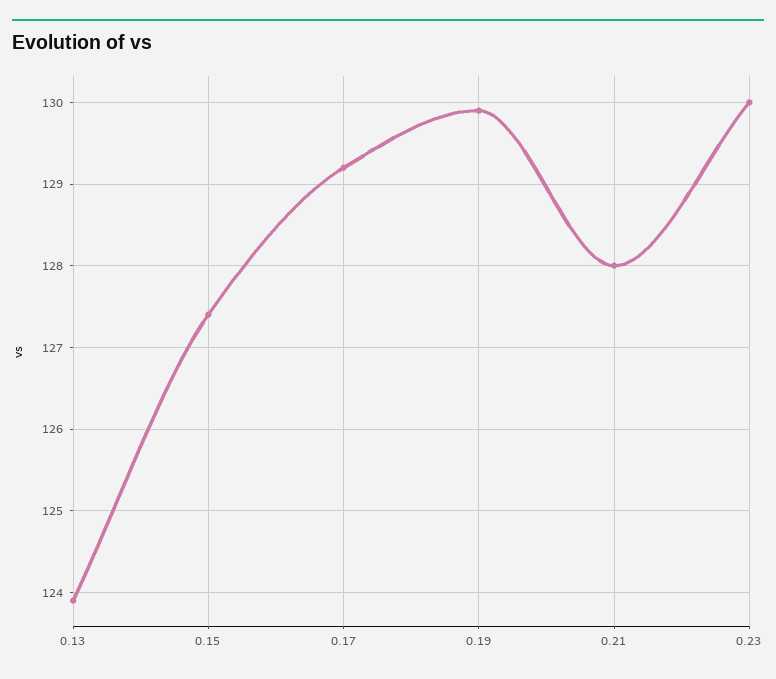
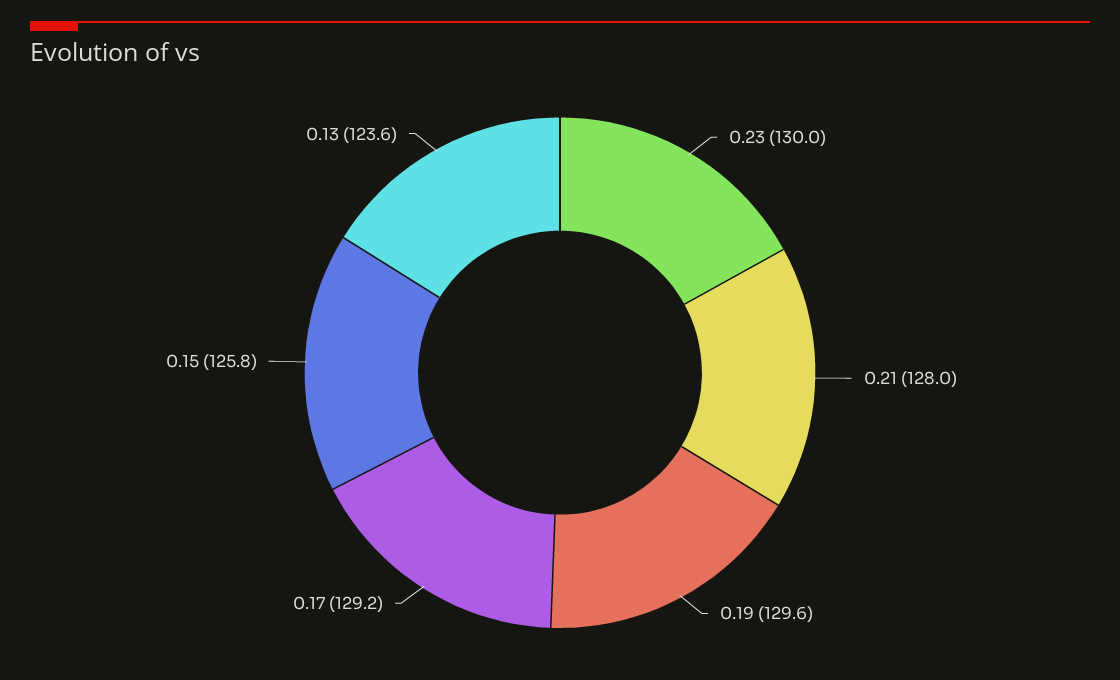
0.13: 123.9 -> 123.6
0.15: 127.4 -> 125.8
0.19: 129.9 -> 129.6

